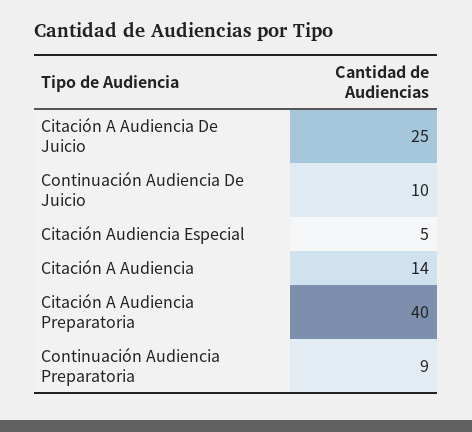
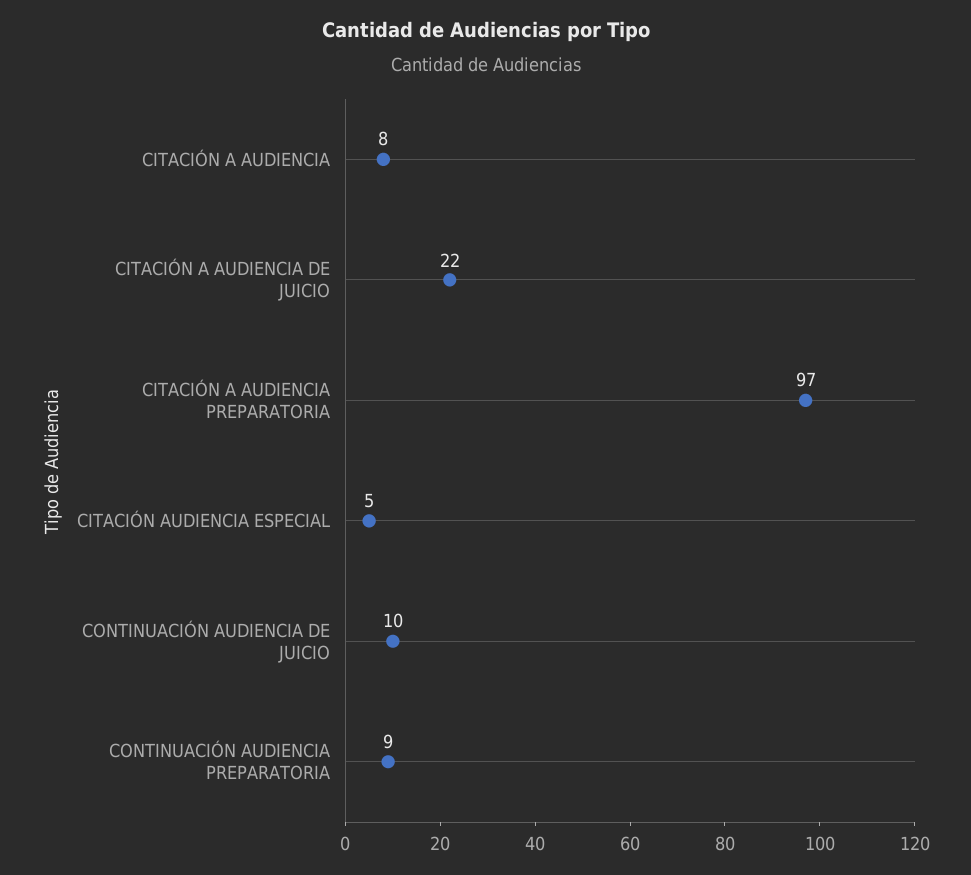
Citación A Audiencia De Juicio: 25 -> 22
Citación A Audiencia: 14 -> 8
Citación A Audiencia Preparatoria: 40 -> 97

